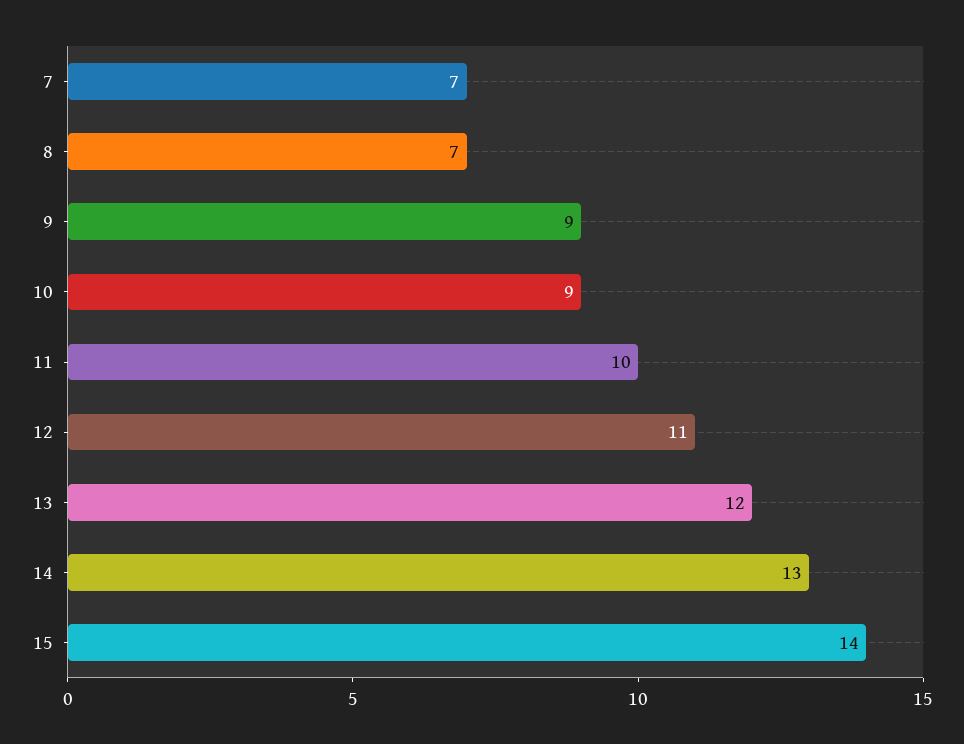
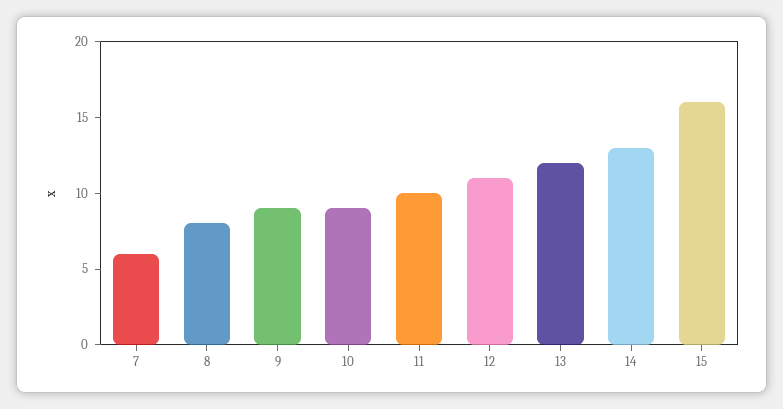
7: 7 -> 6
8: 7 -> 8
15: 14 -> 16

